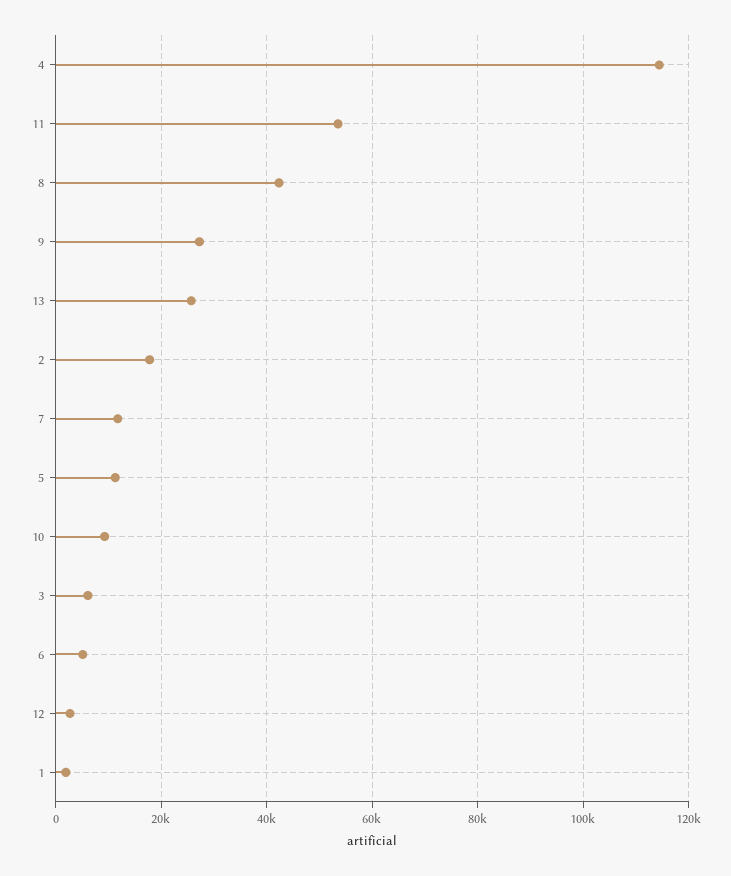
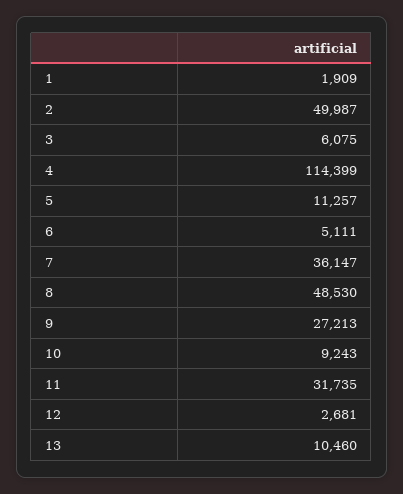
11: 54000 -> 31735
8: 42000 -> 48530
13: 26000 -> 10460
2: 18000 -> 49987
7: 12000 -> 36147

